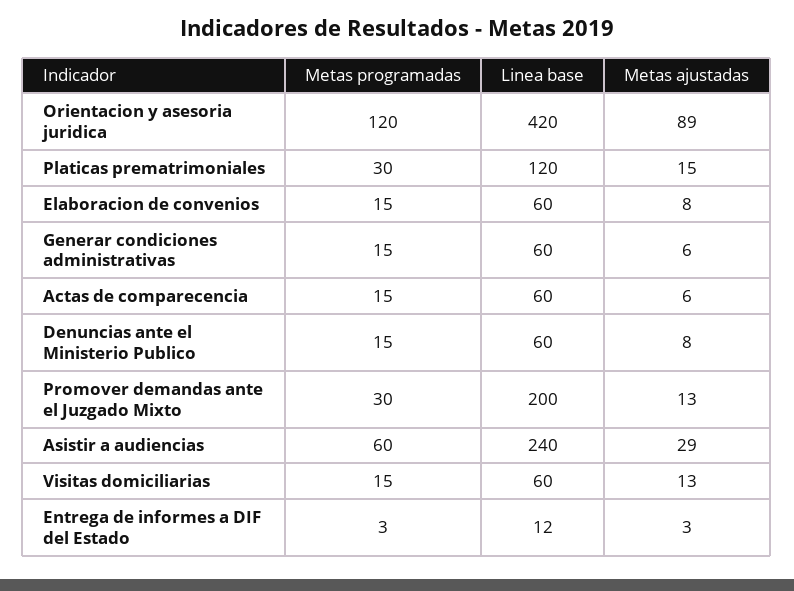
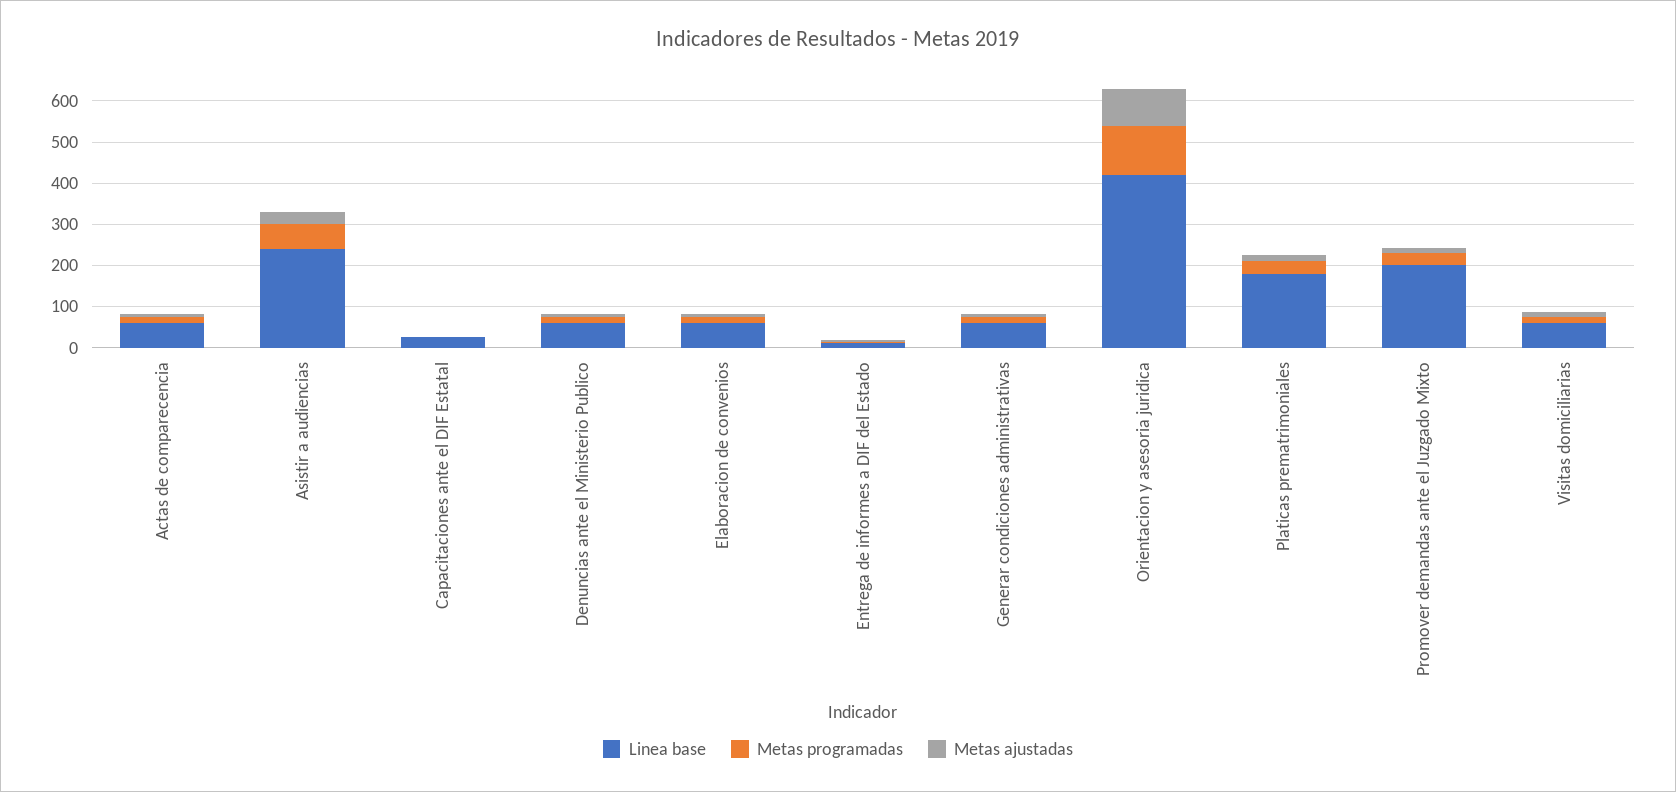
Linea base, Platicas prematrimoniales: 120 -> 180
Linea base, Capacitaciones ante el DIF Estatal: none -> 20
Metas programadas, Capacitaciones ante el DIF Estatal: none -> 0
Metas ajustadas, Capacitaciones ante el DIF Estatal: none -> 0

